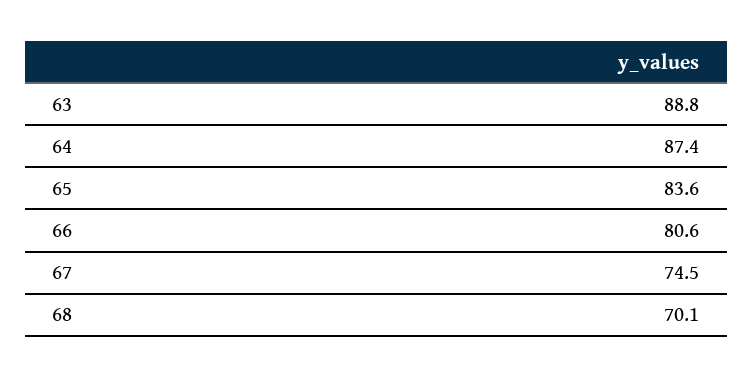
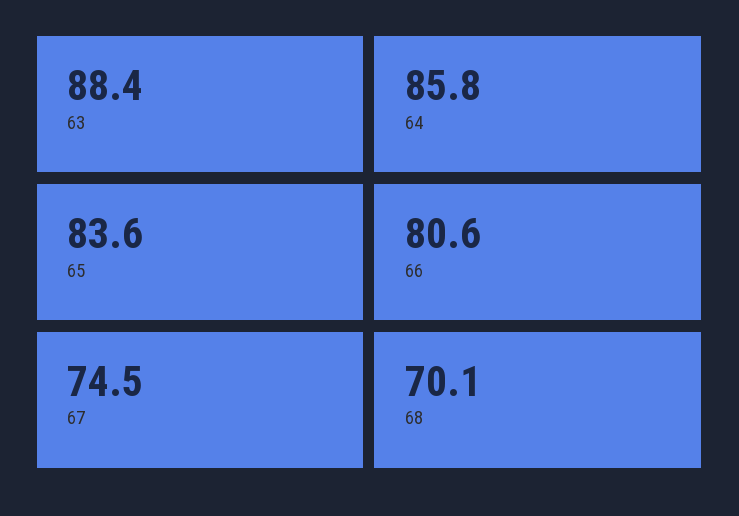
63: 88.8 -> 88.4
64: 87.4 -> 85.8

